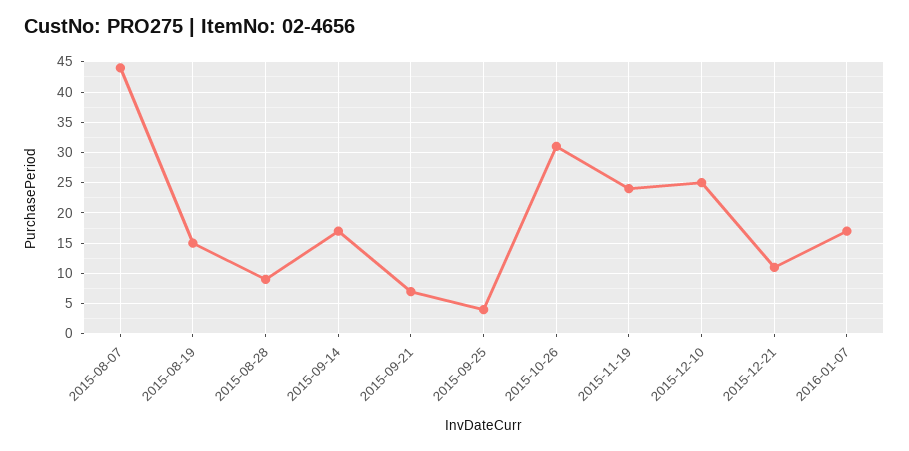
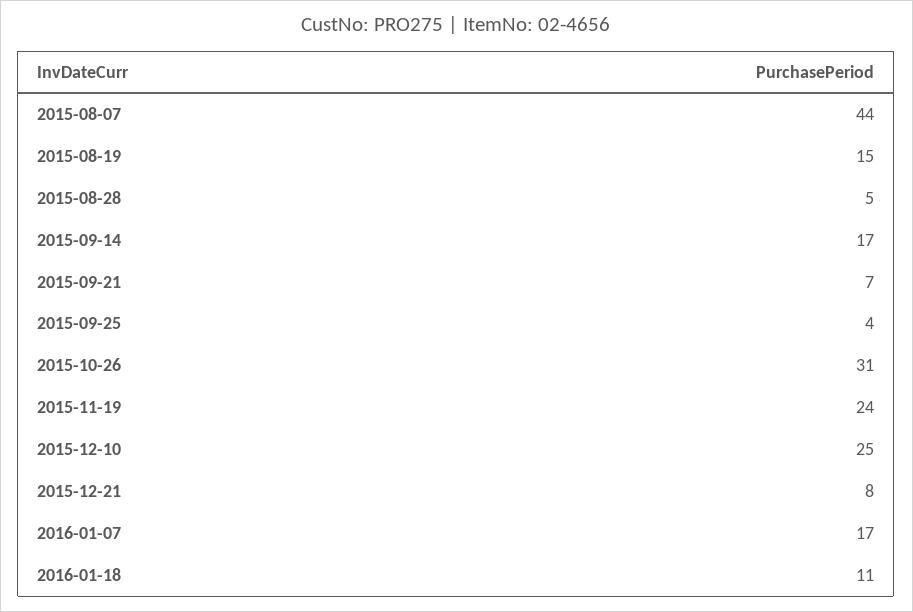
2015-08-28: 9 -> 5
2015-12-21: 11 -> 8
2016-01-18: none -> 11

